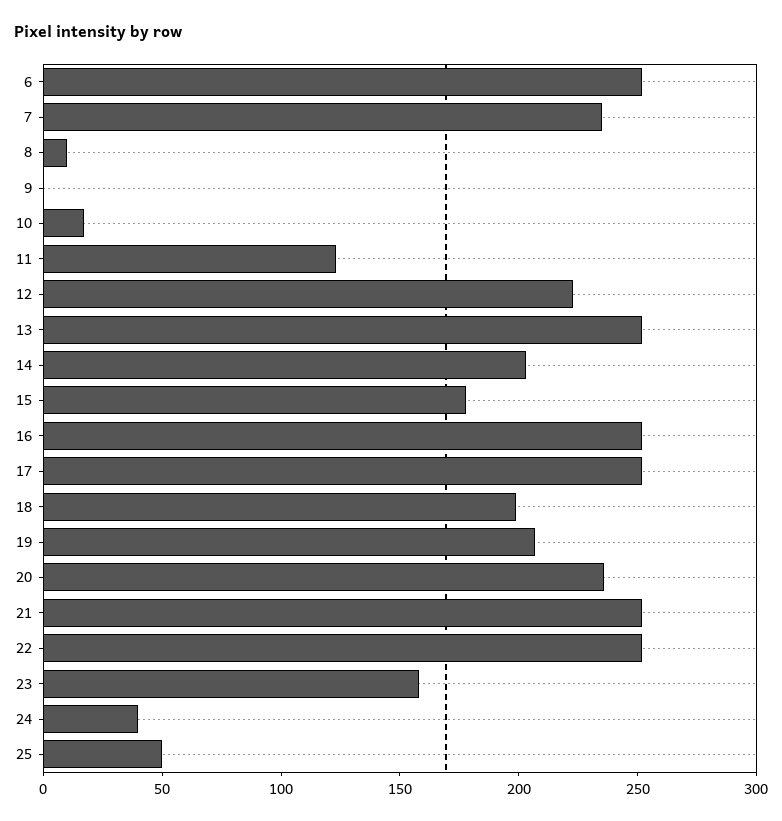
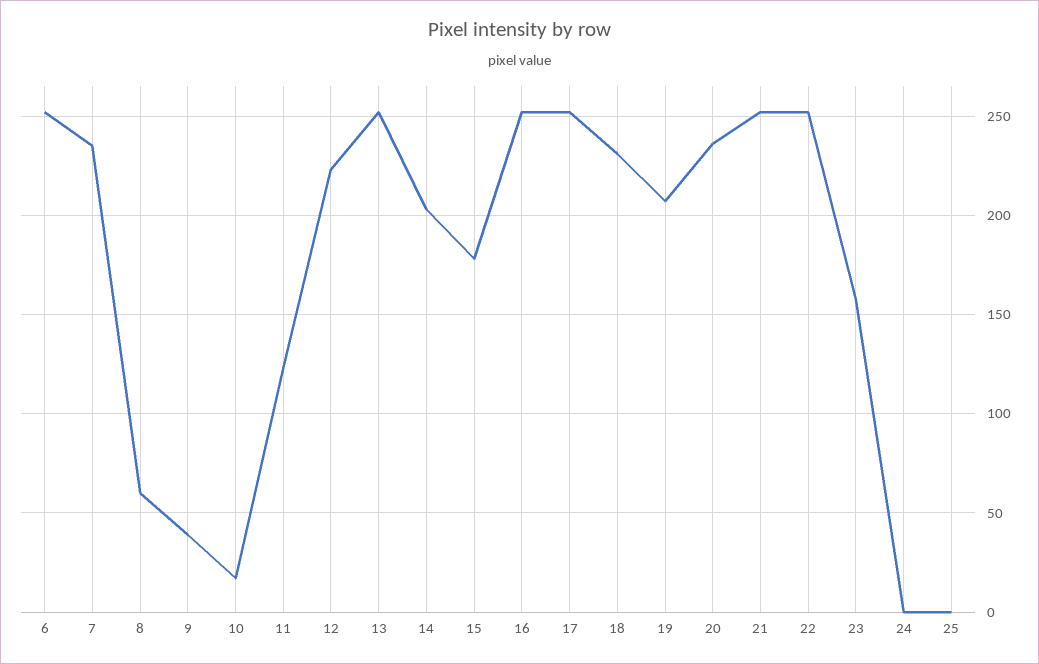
8: 10 -> 60
9: 0 -> 40
18: 200 -> 230
24: 40 -> 0
25: 50 -> 0

